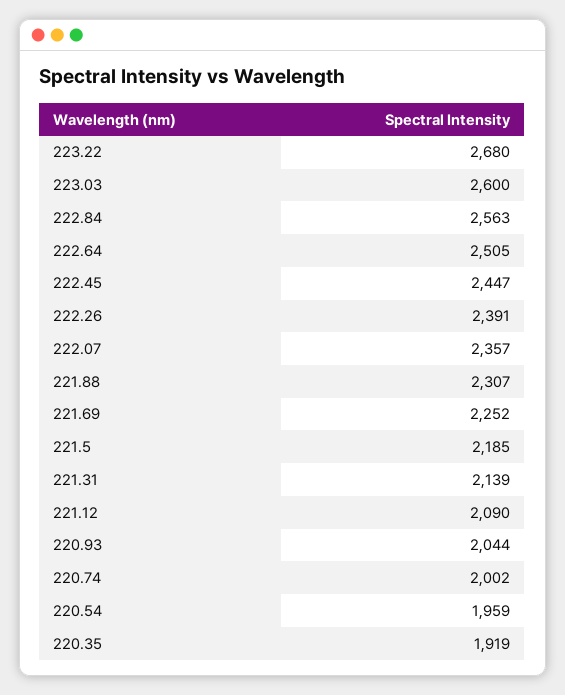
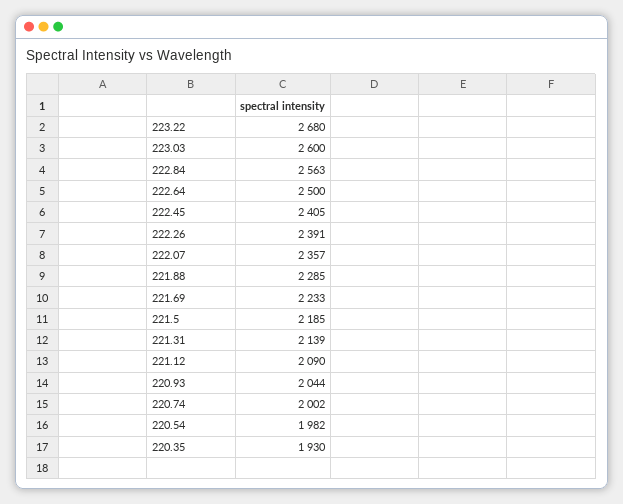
222.64: 2505 -> 2500
222.45: 2447 -> 2405
221.88: 2307 -> 2285
221.69: 2252 -> 2233
220.54: 1959 -> 1982
220.35: 1919 -> 1930

